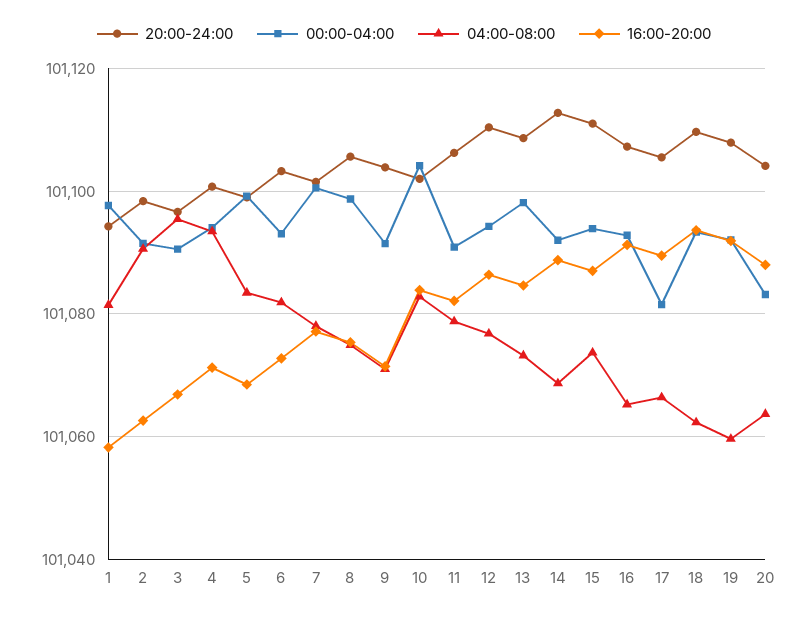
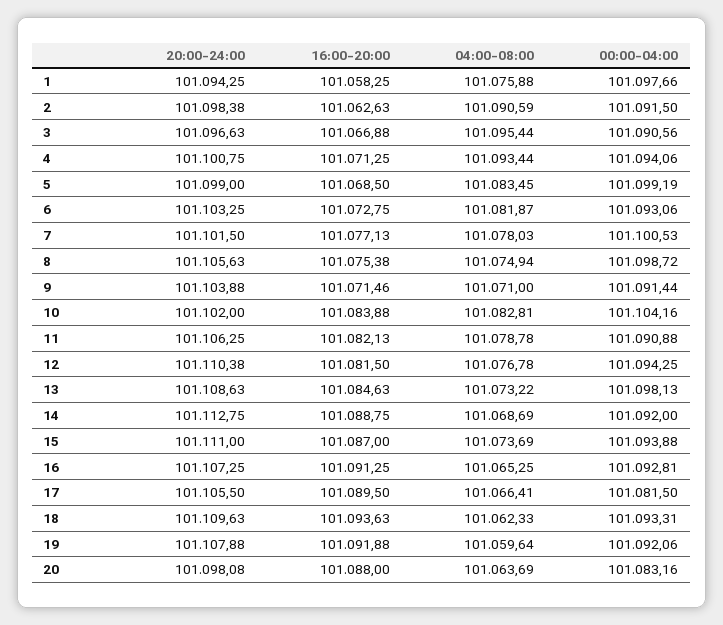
04:00-08:00, 1: 101082 -> 101075.88
16:00-20:00, 12: 101086 -> 101081.5
20:00-24:00, 20: 101104 -> 101098.08

